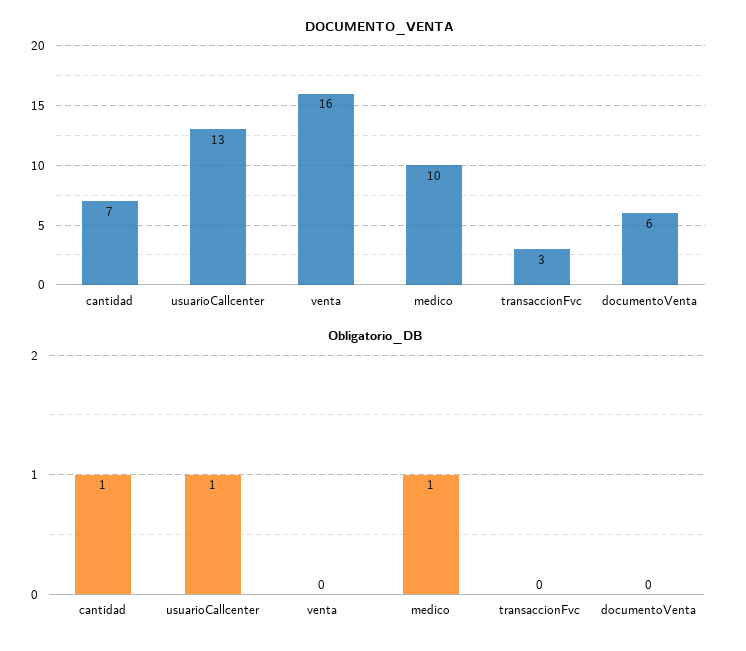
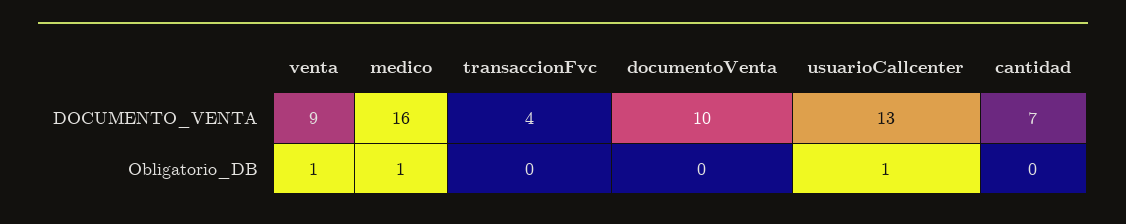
DOCUMENTO_VENTA, venta: 16 -> 9
DOCUMENTO_VENTA, medico: 10 -> 16
DOCUMENTO_VENTA, transaccionFvc: 3 -> 4
DOCUMENTO_VENTA, documentoVenta: 6 -> 10
Obligatorio_DB, cantidad: 1 -> 0
Obligatorio_DB, venta: 0 -> 1

